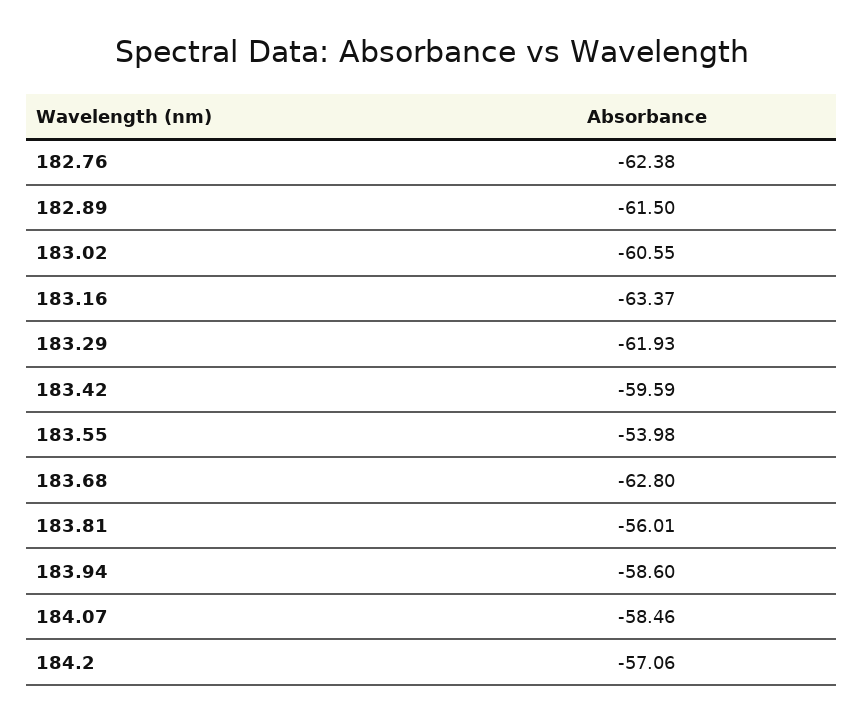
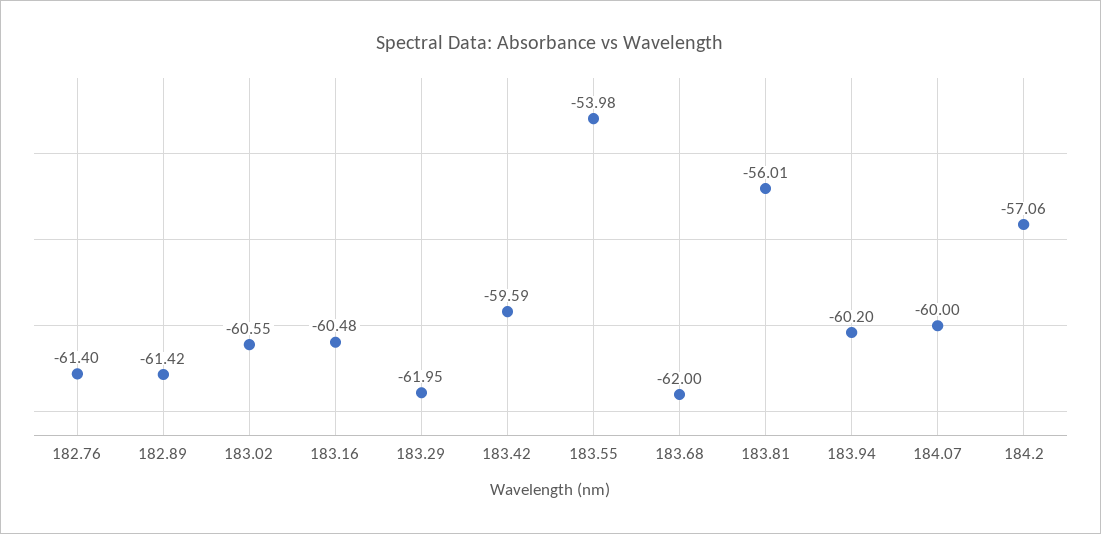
182.76: -62.38 -> -61.4
182.89: -61.5 -> -61.42
183.16: -63.37 -> -60.48
183.29: -61.93 -> -61.95
183.68: -62.8 -> -62
183.94: -58.6 -> -60.2
184.07: -58.46 -> -60

